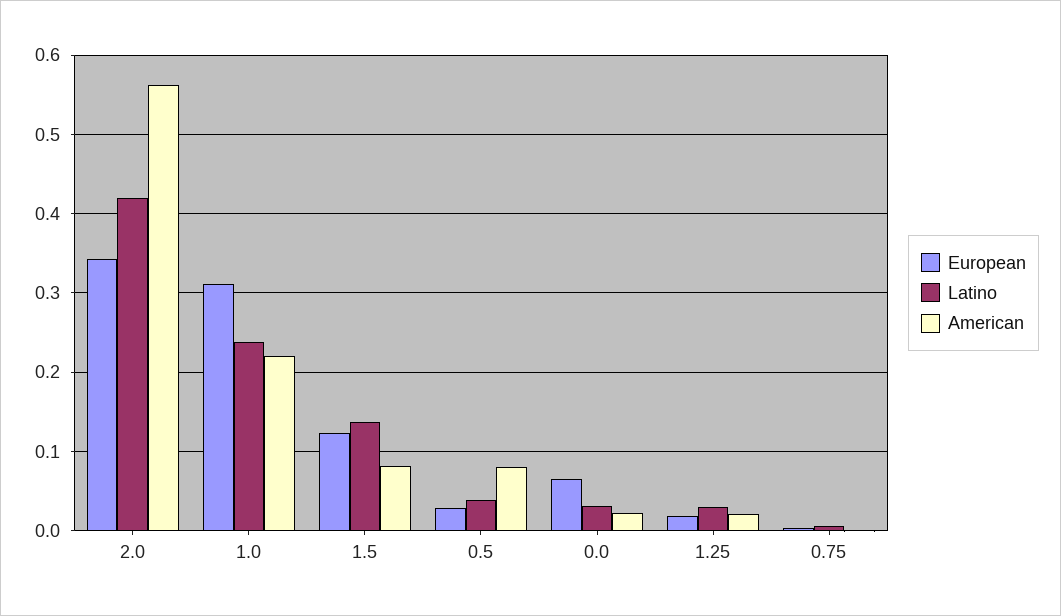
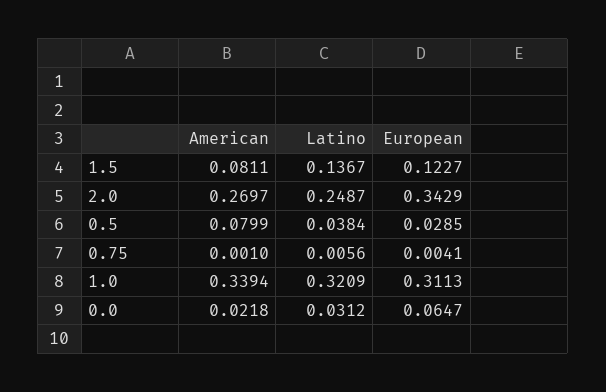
Latino, 2.0: 0.42 -> 0.2487
American, 2.0: 0.56 -> 0.2697
Latino, 1.0: 0.24 -> 0.3209
American, 1.0: 0.22 -> 0.3394
European, 1.25: 0.02 -> none
Latino, 1.25: 0.03 -> none
American, 1.25: 0.02 -> none

